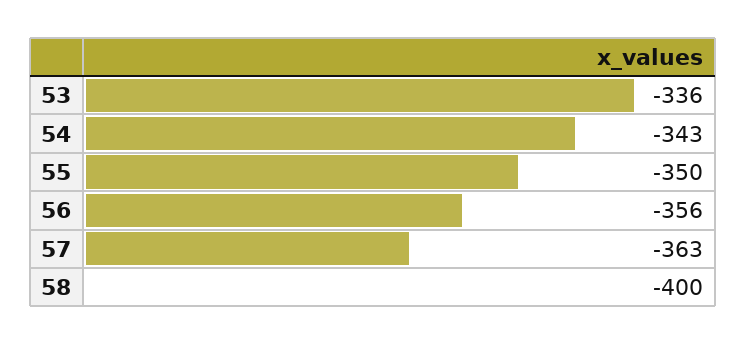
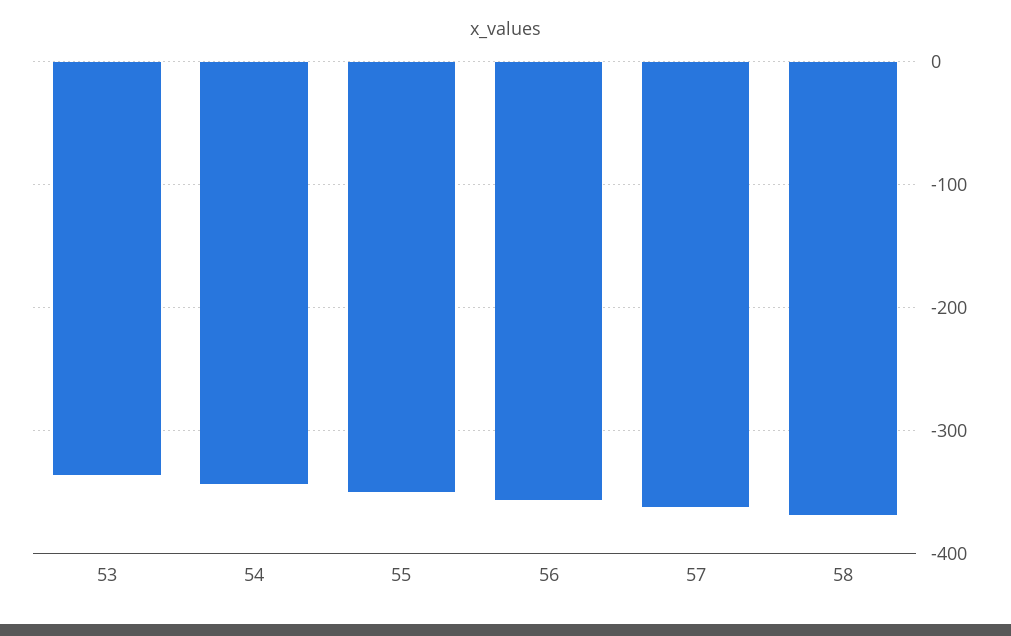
58: -400 -> -370

